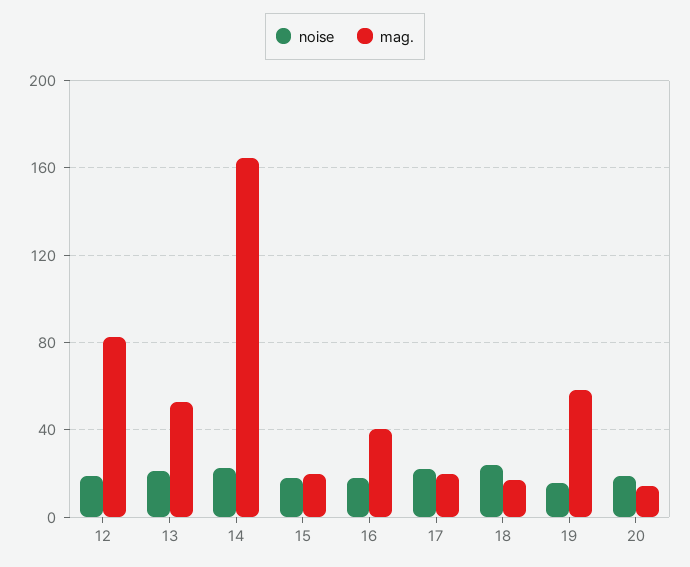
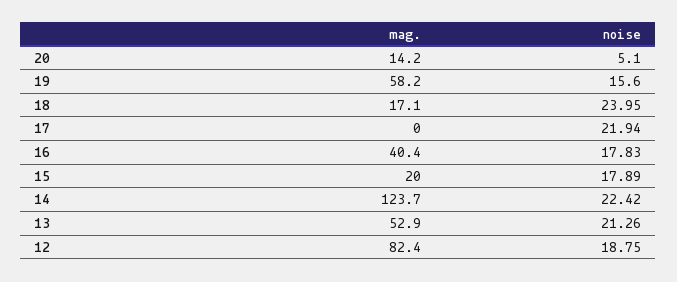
mag., 14: 165 -> 123.7
mag., 17: 20 -> 0
noise, 20: 20 -> 5.1

